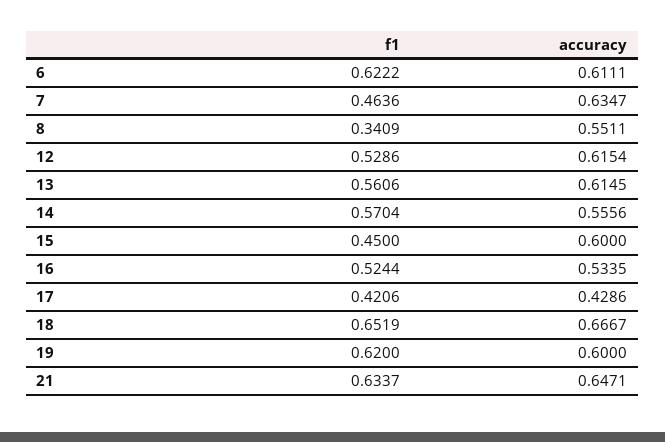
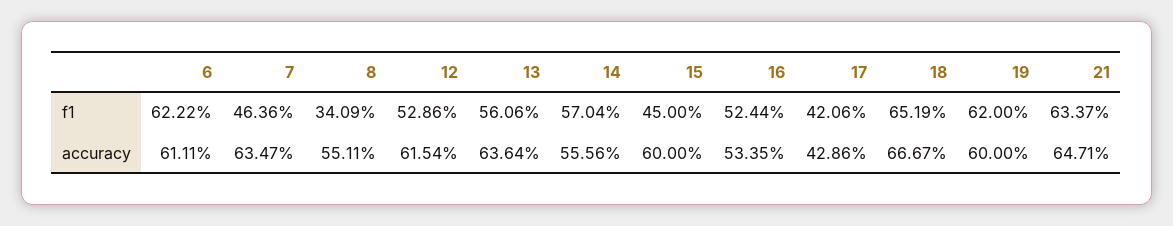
accuracy, 13: 0.6145 -> 0.6364

